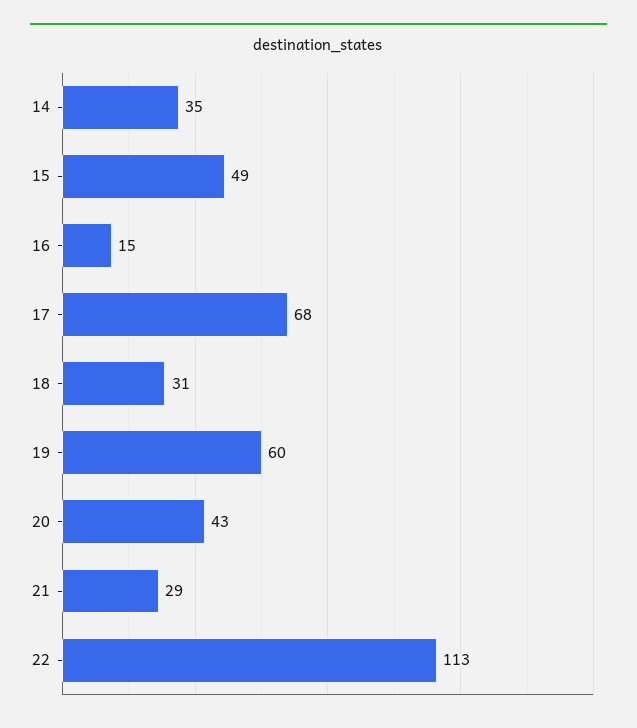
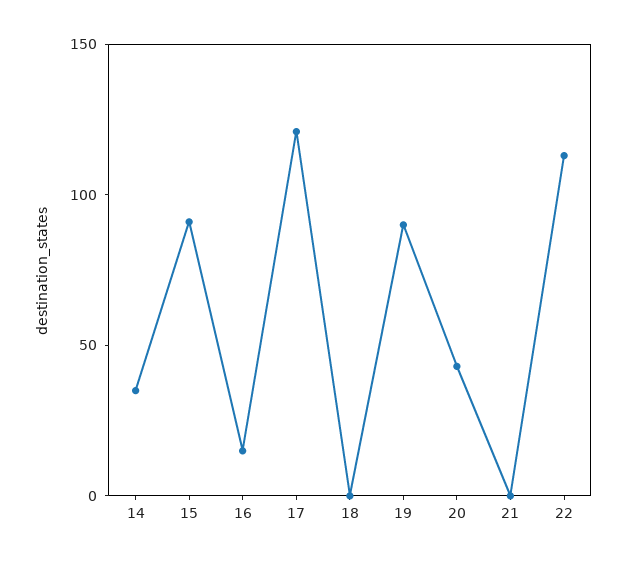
15: 49 -> 90
17: 68 -> 120
18: 31 -> 0
19: 60 -> 90
21: 29 -> 0

